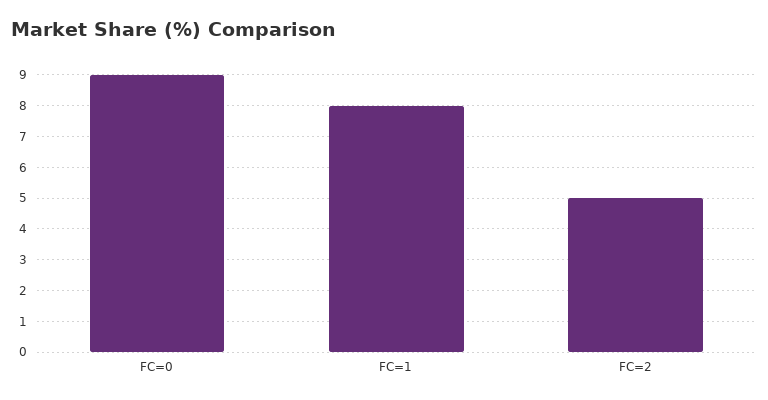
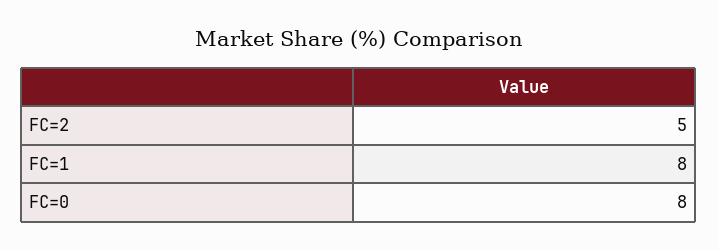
FC=0: 9 -> 8

